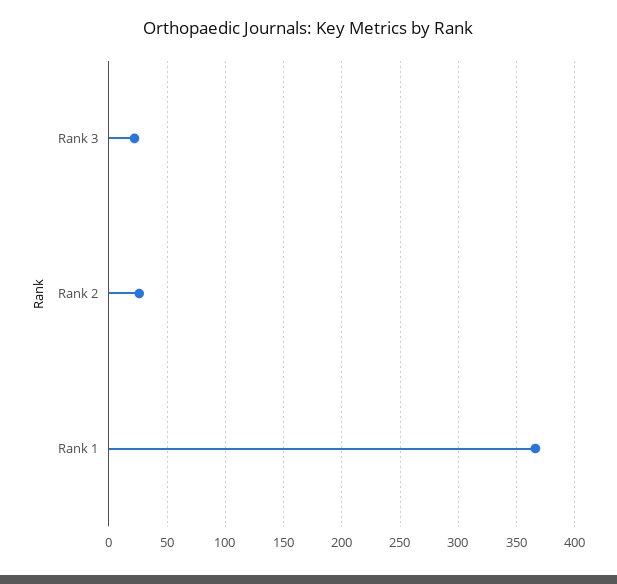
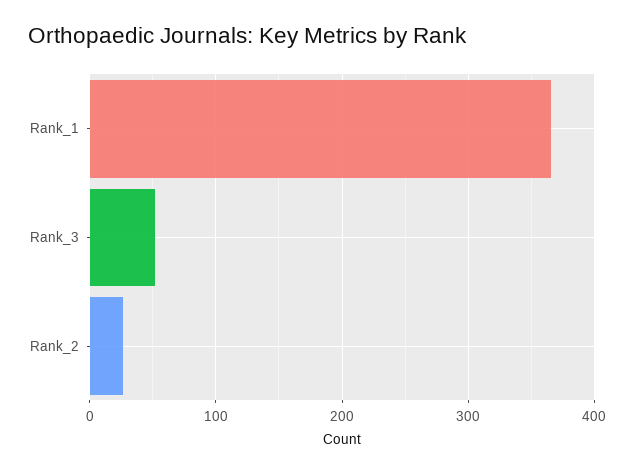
Rank 3: 20 -> 50

